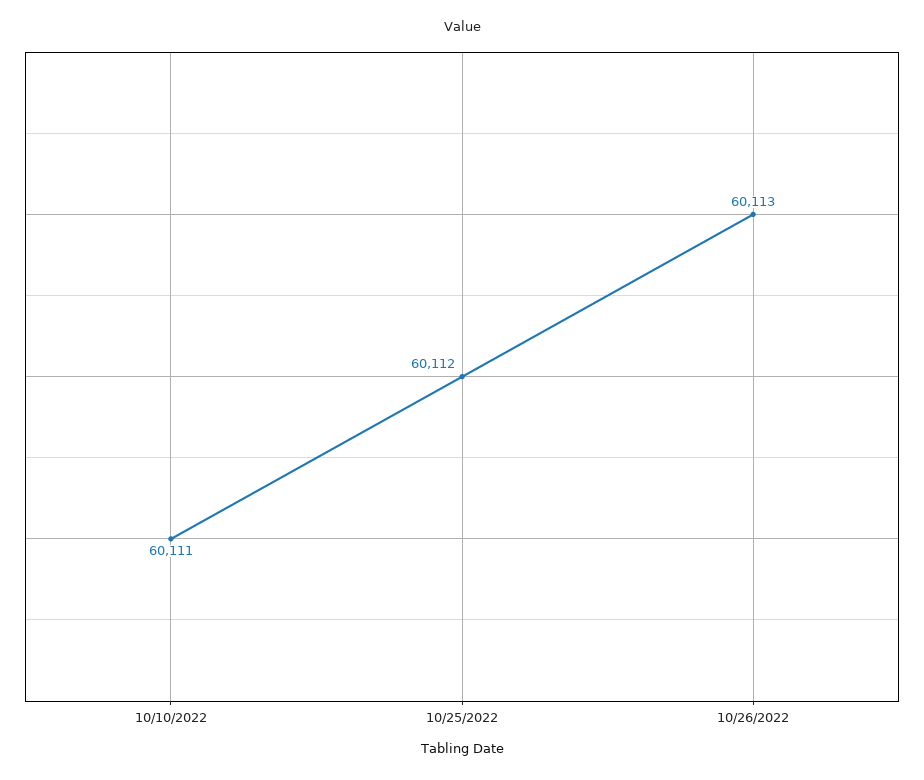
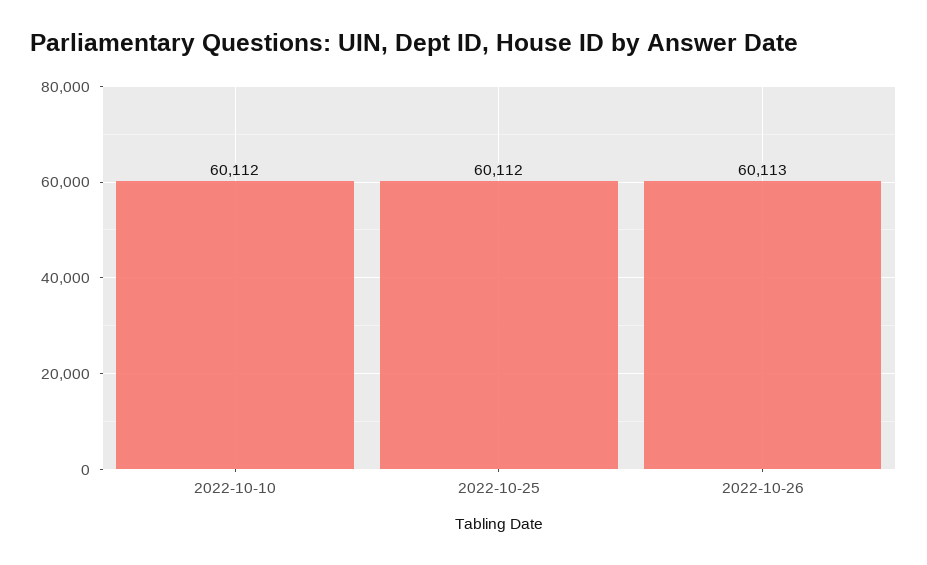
10/10/2022: 60111 -> 60112

